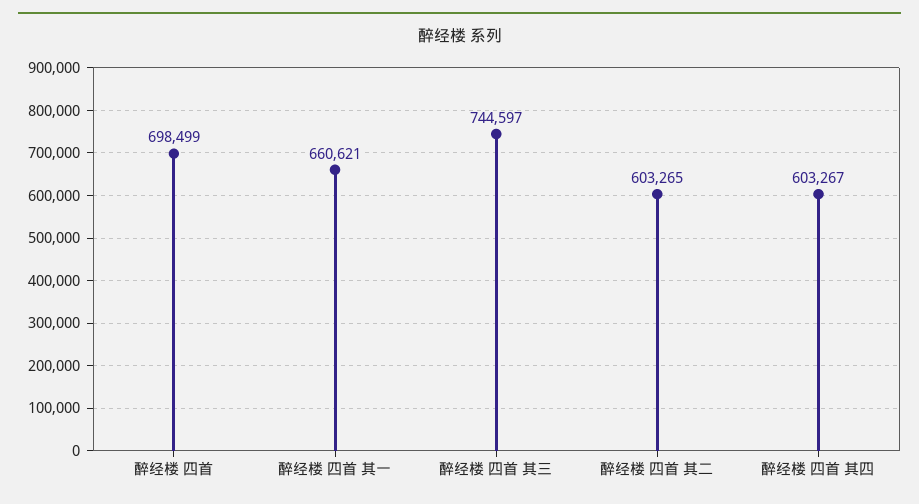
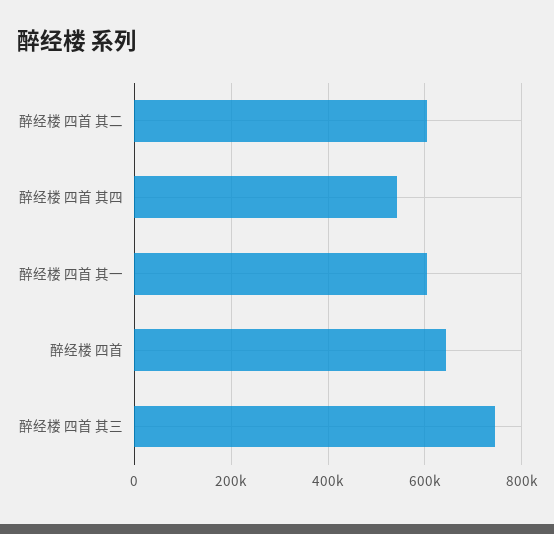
醉经楼 四首: 698499 -> 640000
醉经楼 四首 其一: 660621 -> 600000
醉经楼 四首 其四: 603267 -> 540000

